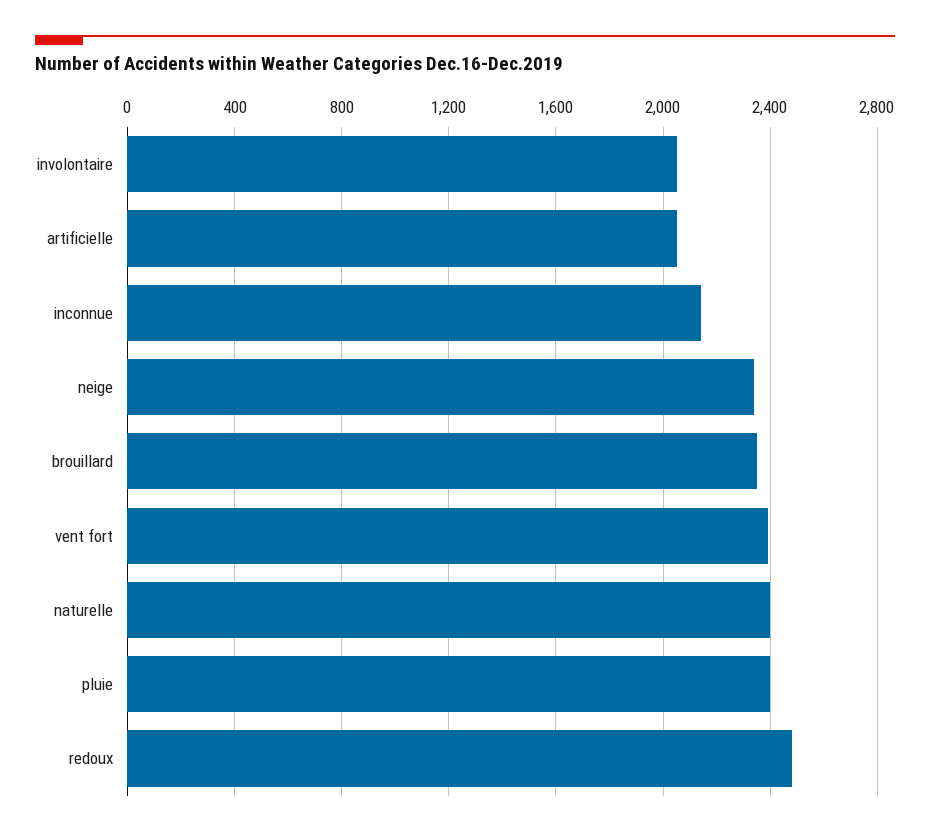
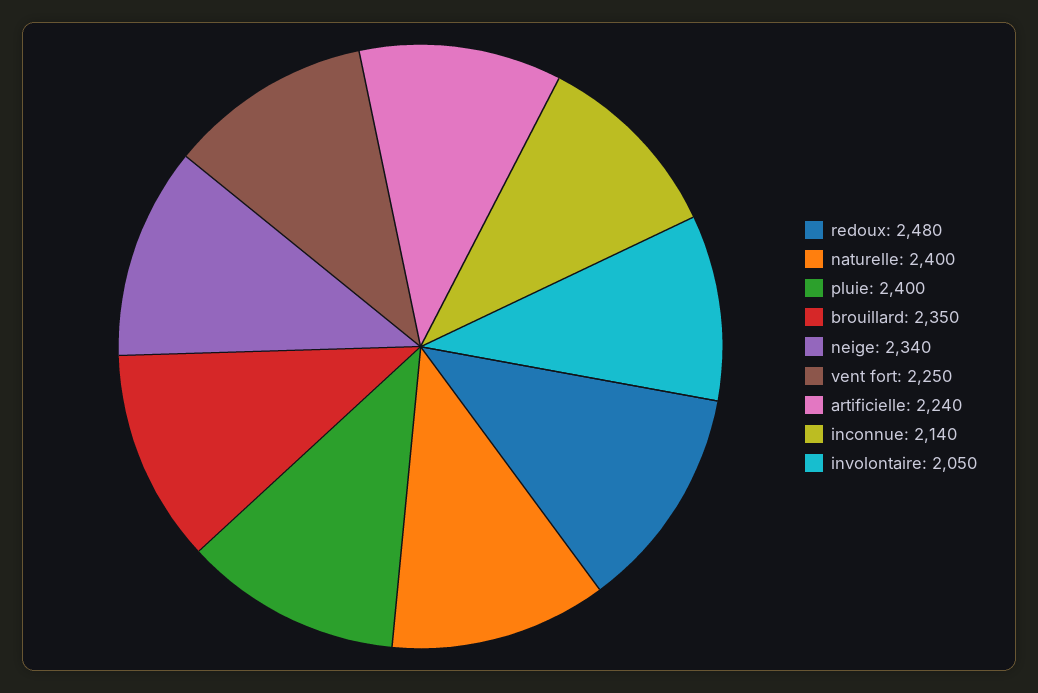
artificielle: 2050 -> 2240
vent fort: 2400 -> 2250

